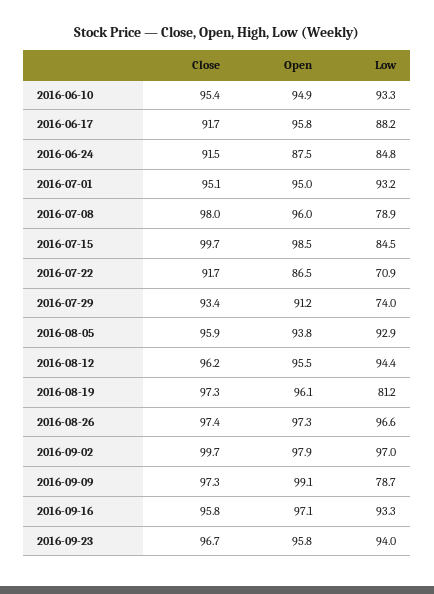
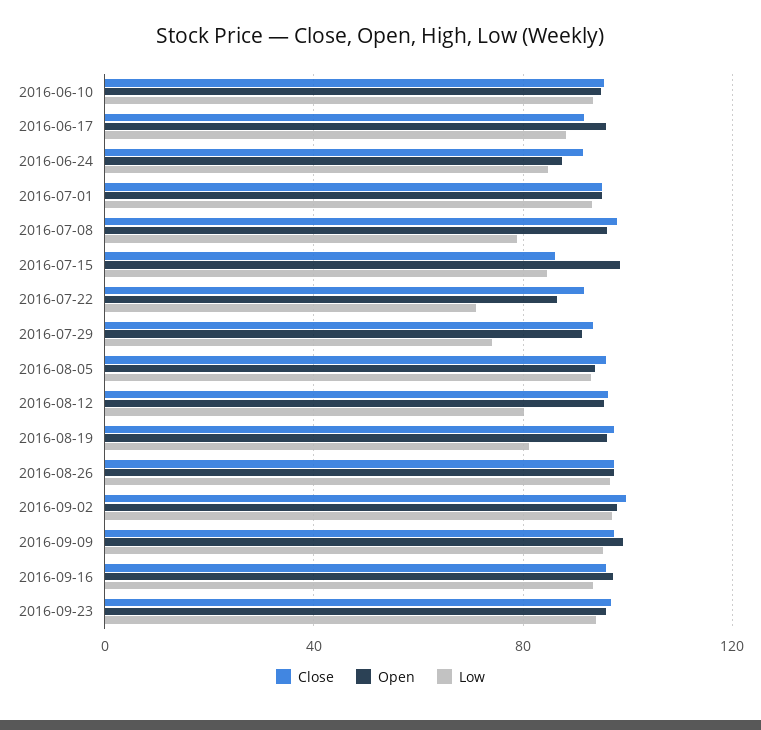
Close, 2016-07-15: 99.7 -> 85
Low, 2016-08-12: 94.4 -> 80
Low, 2016-09-09: 78.7 -> 95

